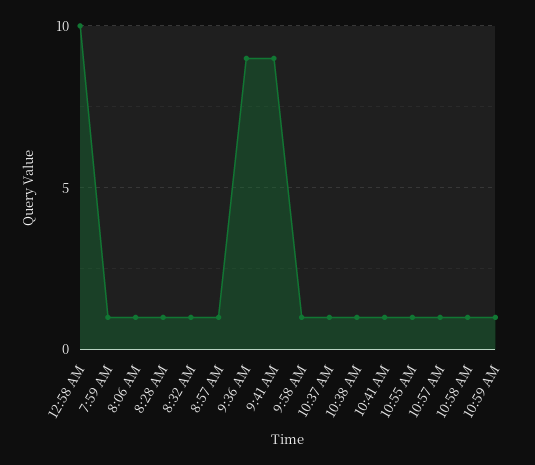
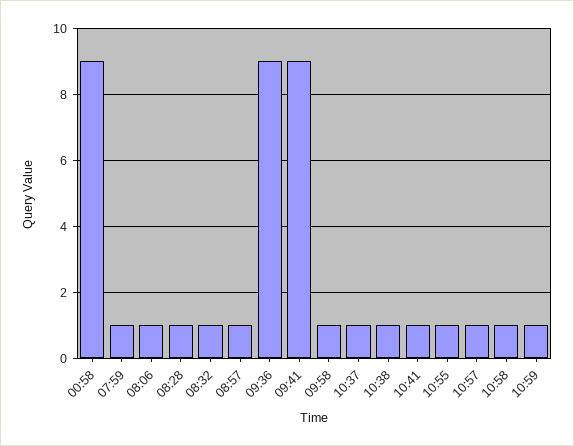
12:58 AM: 10 -> 9

